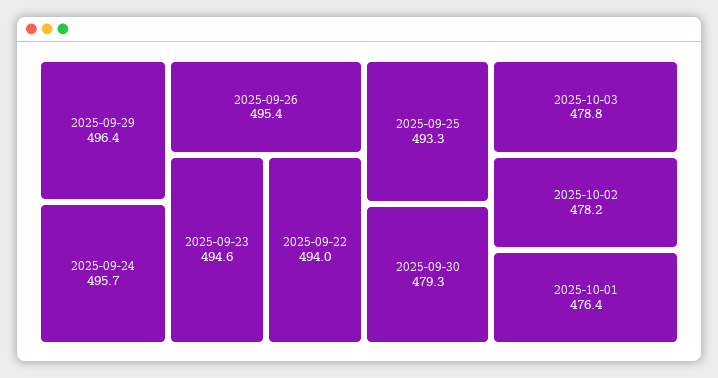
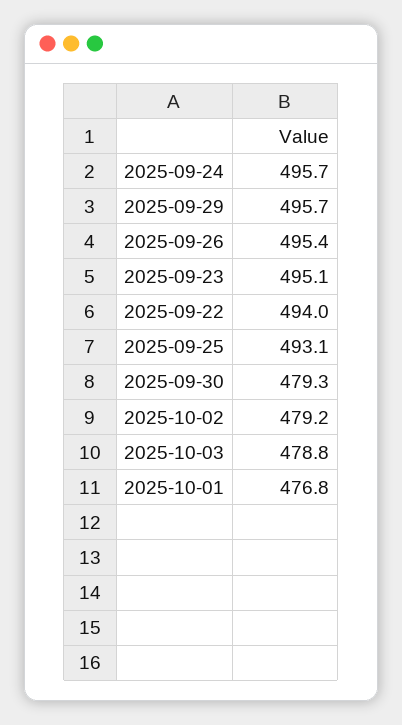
2025-09-29: 496.4 -> 495.7
2025-09-23: 494.6 -> 495.1
2025-09-25: 493.3 -> 493.1
2025-10-02: 478.2 -> 479.2
2025-10-01: 476.4 -> 476.8

